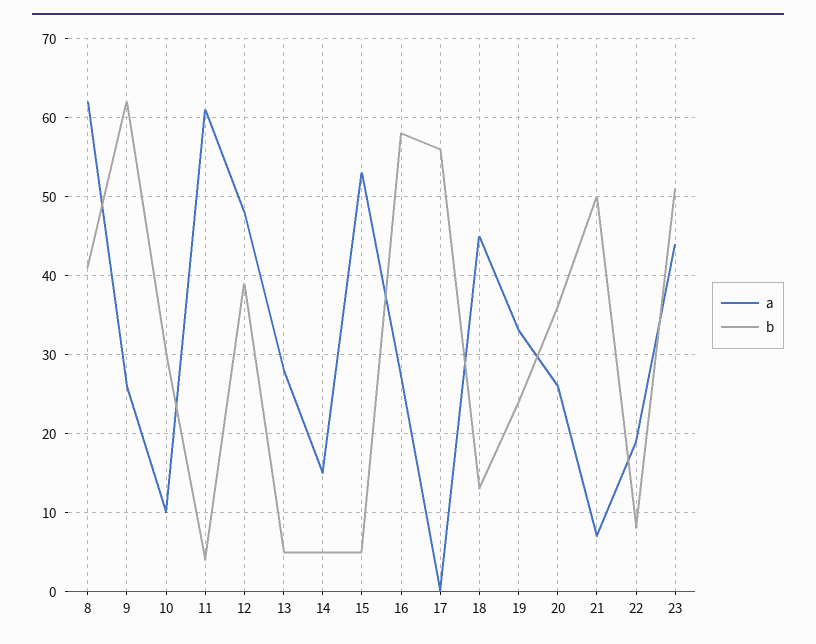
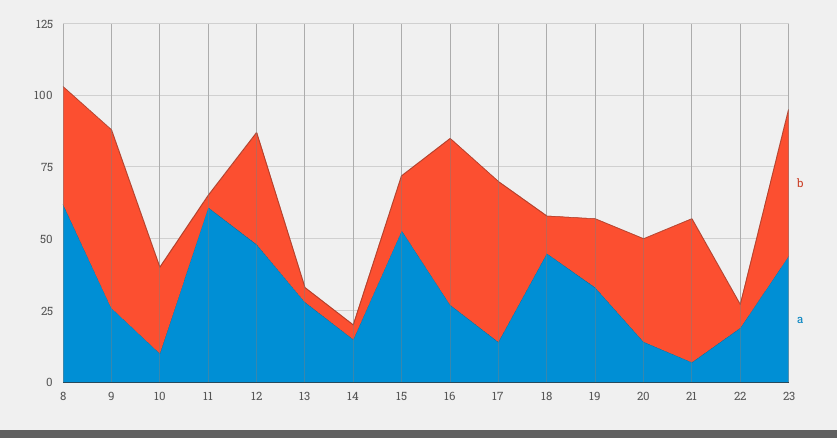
b, 15: 5 -> 20
a, 17: 0 -> 15
a, 20: 26 -> 15

